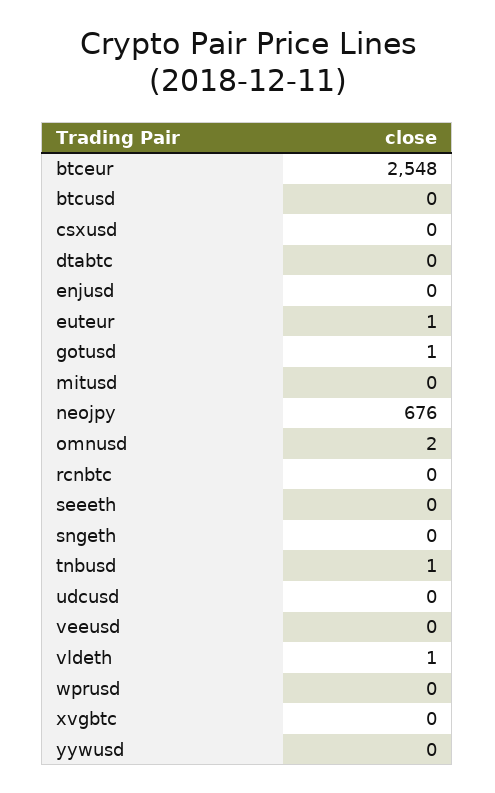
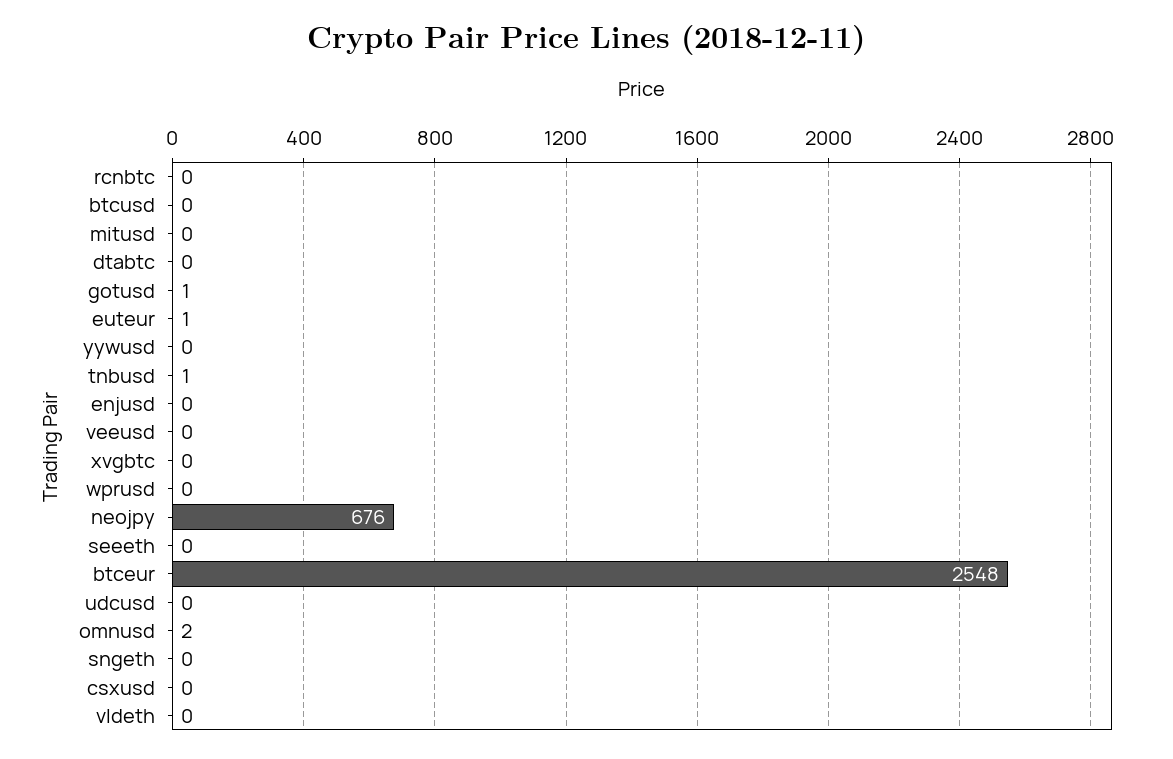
vldeth: 1 -> 0

